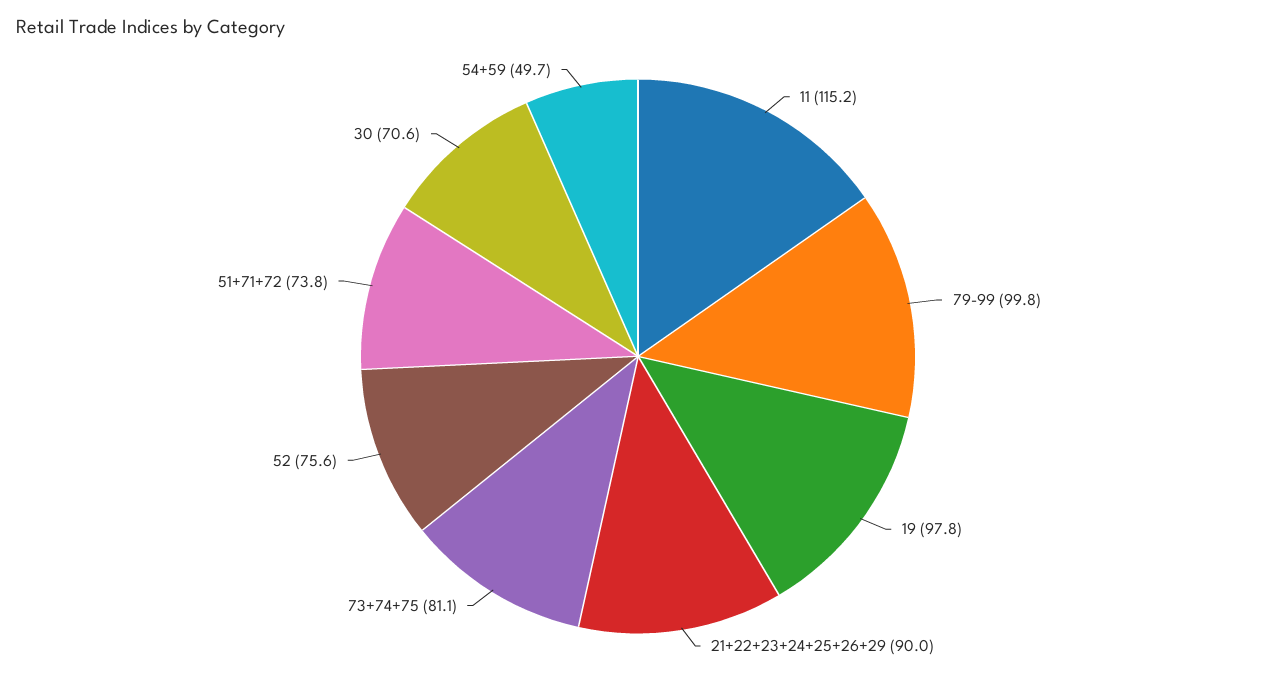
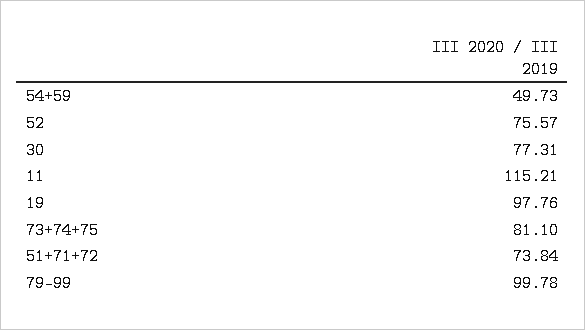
21+22+23+24+25+26+29: 90 -> none
30: 70.6 -> 77.31

